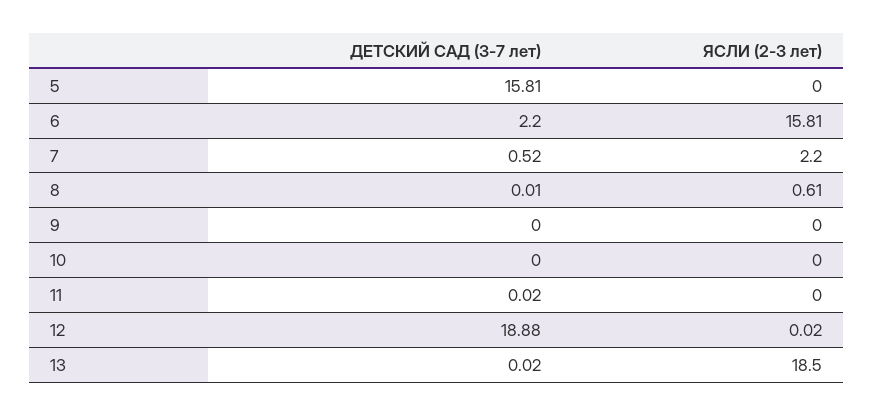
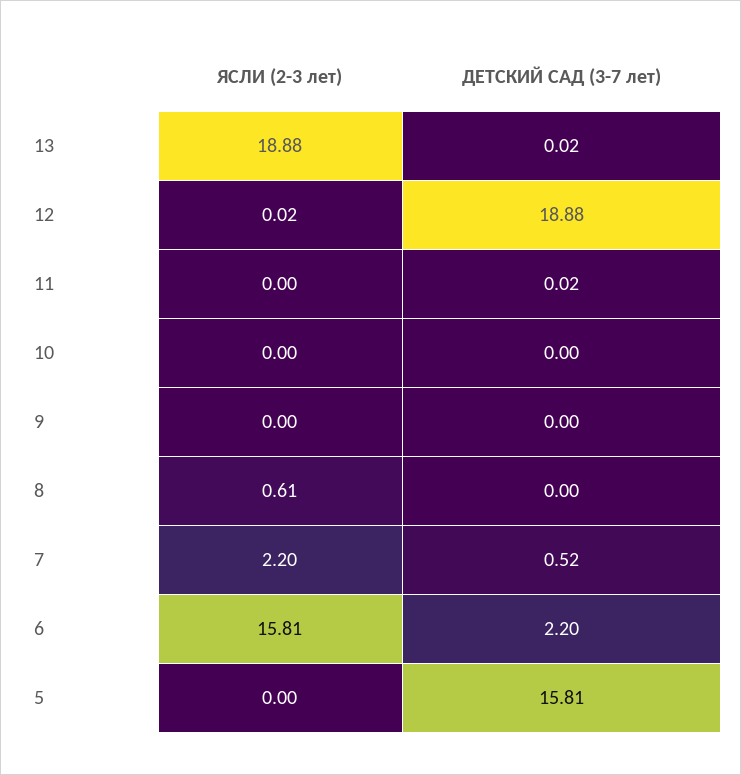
ДЕТСКИЙ САД (3-7 лет), 8: 0.01 -> 0
ЯСЛИ (2-3 лет), 13: 18.5 -> 18.88

